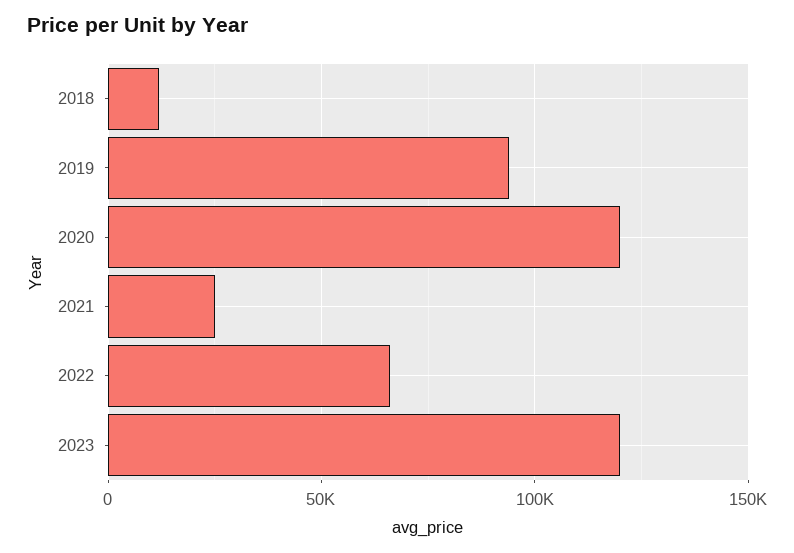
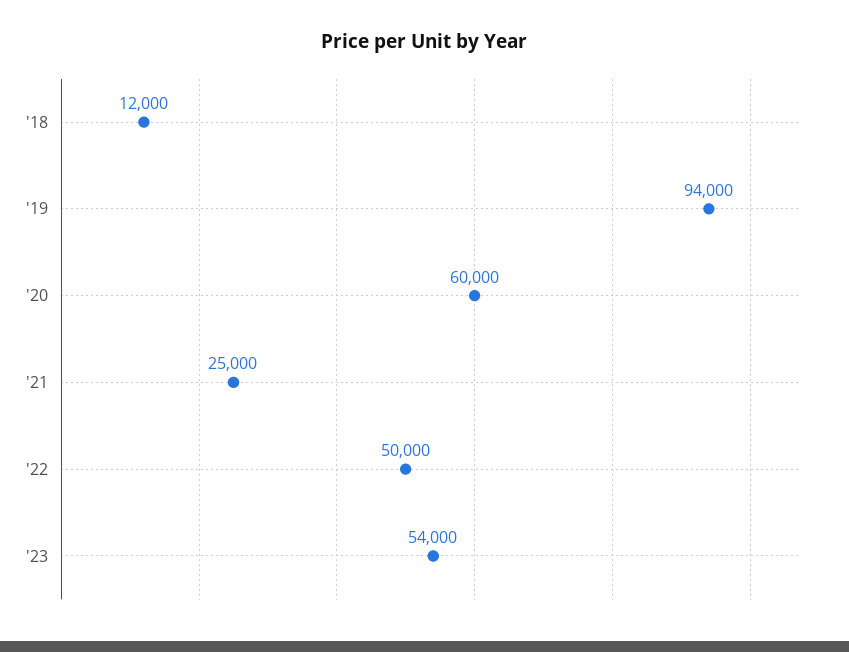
2020: 120000 -> 60000
2022: 65000 -> 50000
2023: 120000 -> 54000

